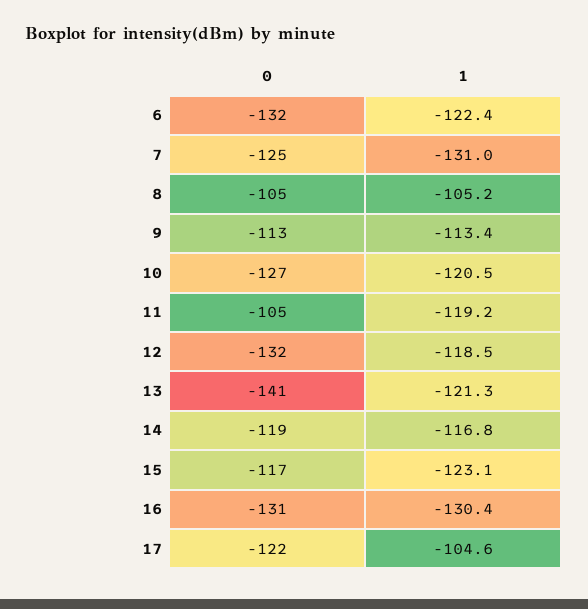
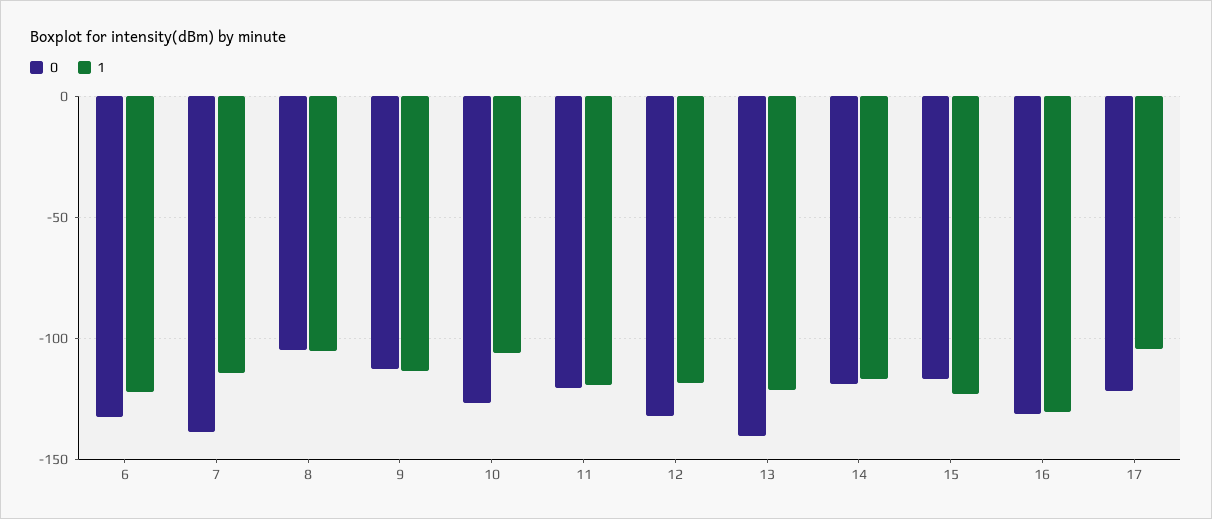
0, 7: -125 -> -140
1, 7: -131 -> -115
1, 10: -120.5 -> -105
0, 11: -105 -> -120

